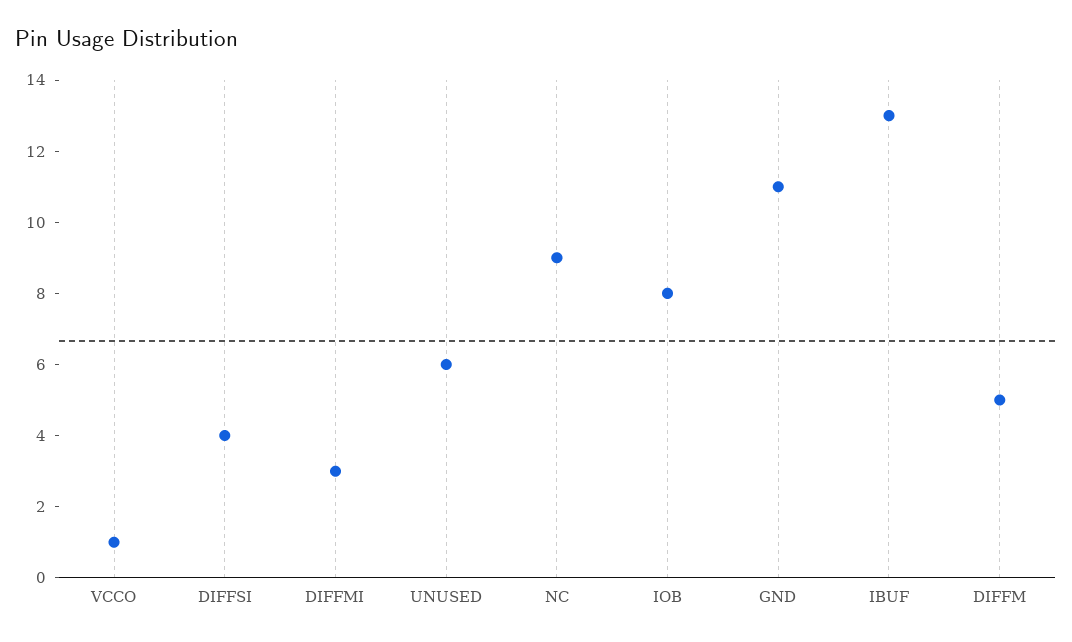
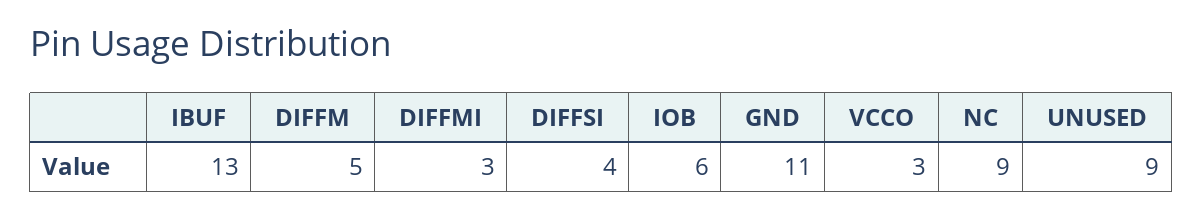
VCCO: 1 -> 3
UNUSED: 6 -> 9
IOB: 8 -> 6

